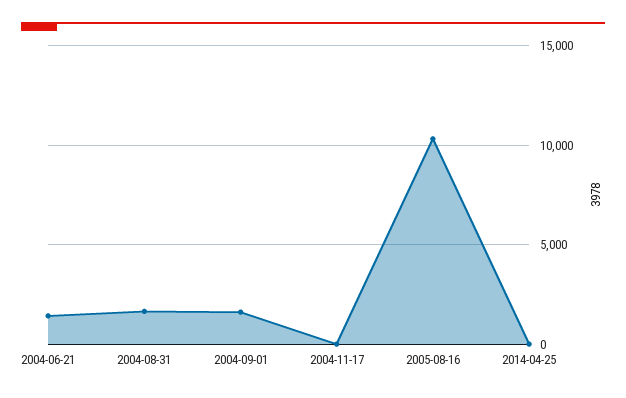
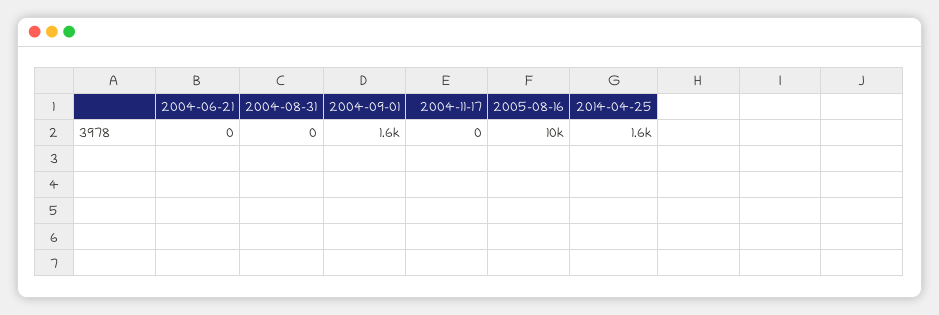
2004-06-21: 1500 -> 0
2004-08-31: 1500 -> 0
2014-04-25: 0 -> 1600

